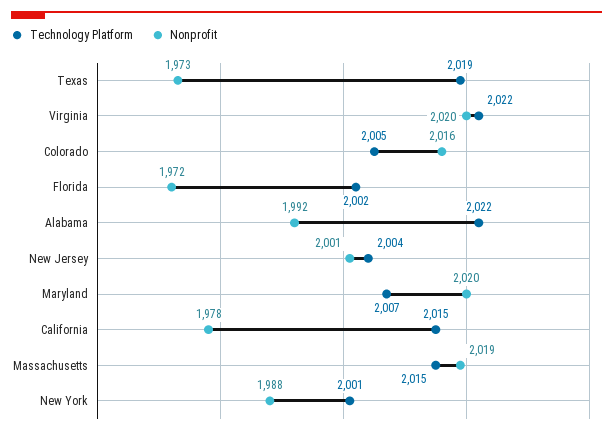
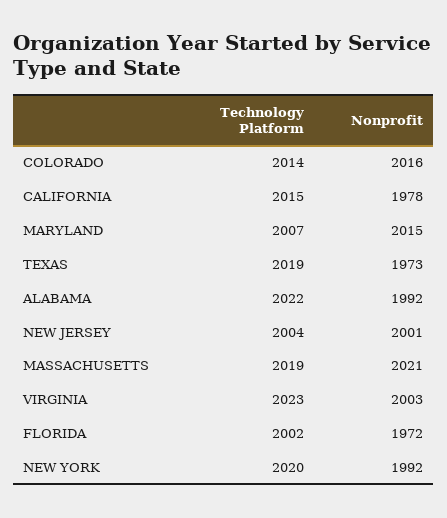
Technology Platform, Virginia: 2022 -> 2023
Nonprofit, Virginia: 2020 -> 2003
Technology Platform, Colorado: 2005 -> 2014
Nonprofit, Maryland: 2020 -> 2015
Technology Platform, Massachusetts: 2015 -> 2019
Nonprofit, Massachusetts: 2019 -> 2021
Technology Platform, New York: 2001 -> 2020
Nonprofit, New York: 1988 -> 1992

